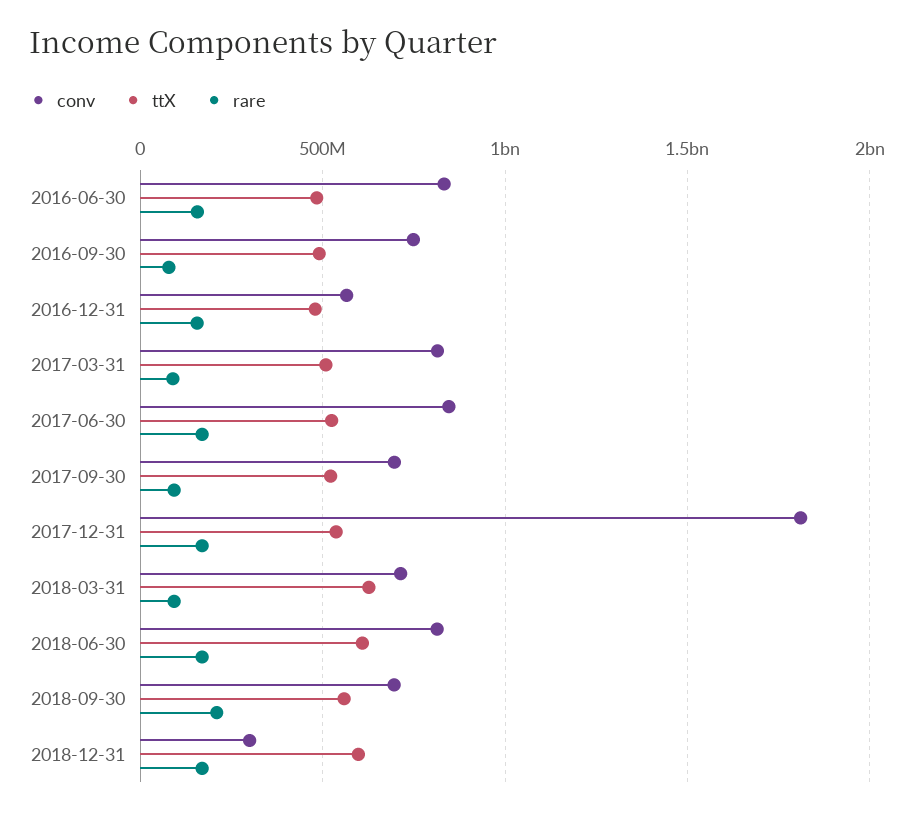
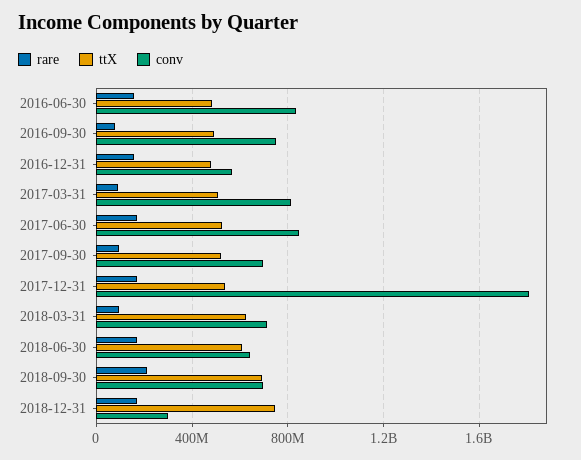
conv, 2018-06-30: 800000000 -> 650000000
ttX, 2018-09-30: 550000000 -> 700000000
ttX, 2018-12-31: 600000000 -> 750000000

